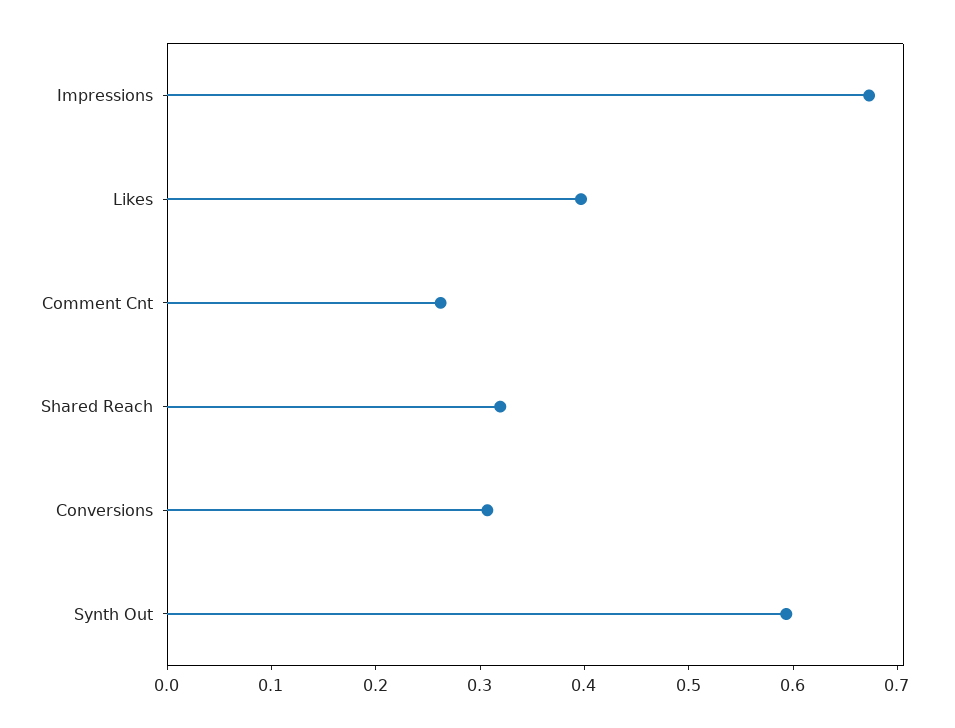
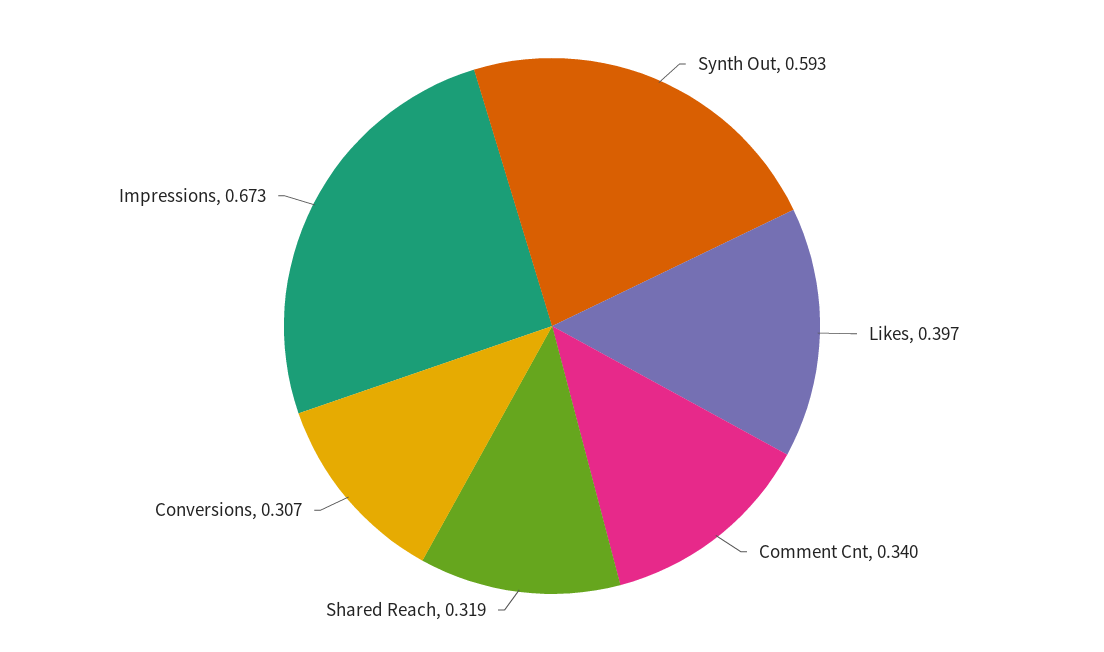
Comment Cnt: 0.26 -> 0.34

